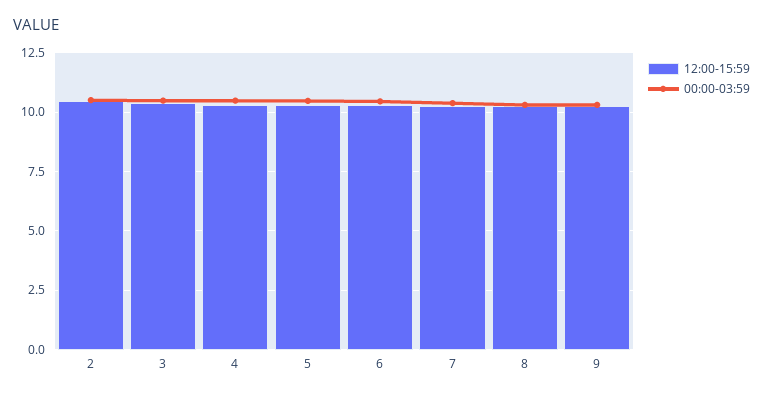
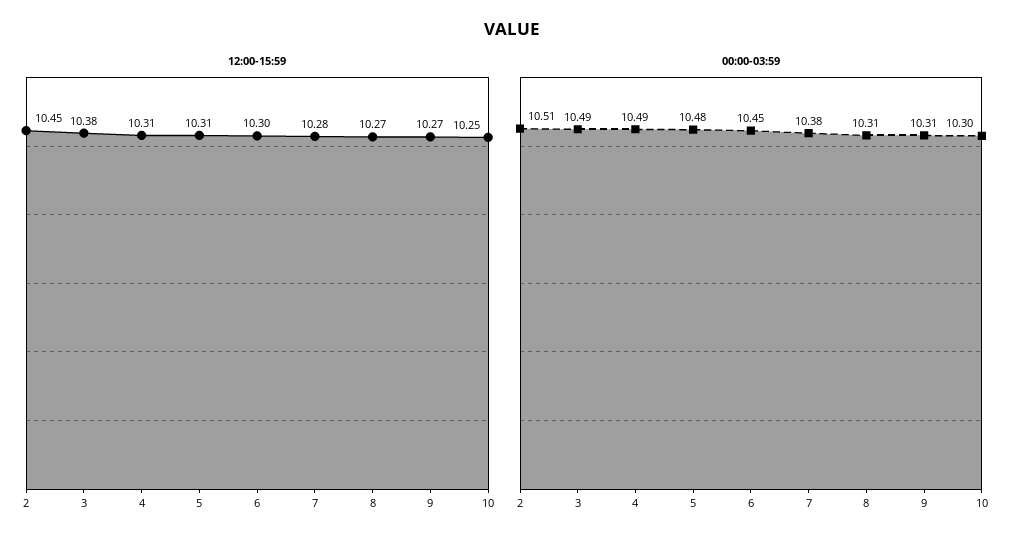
12:00-15:59, 10: none -> 10.25
00:00-03:59, 10: none -> 10.3

